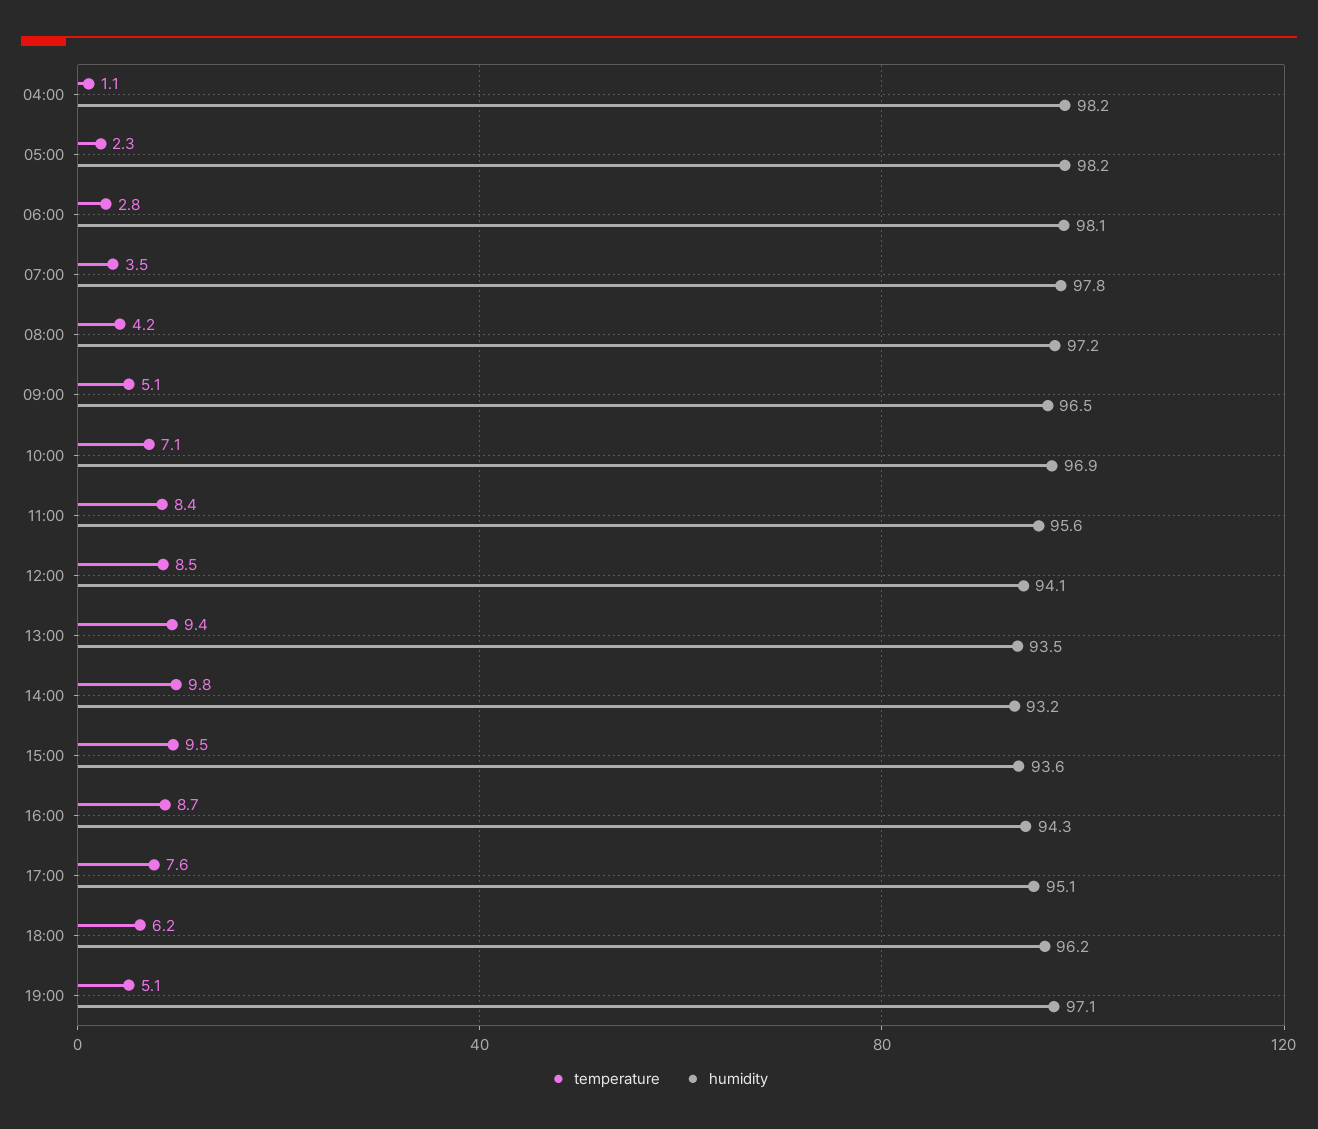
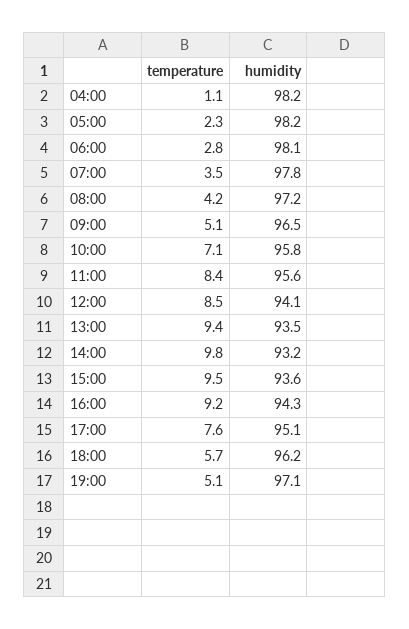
humidity, 10:00: 96.9 -> 95.8
temperature, 16:00: 8.7 -> 9.2
temperature, 18:00: 6.2 -> 5.7

